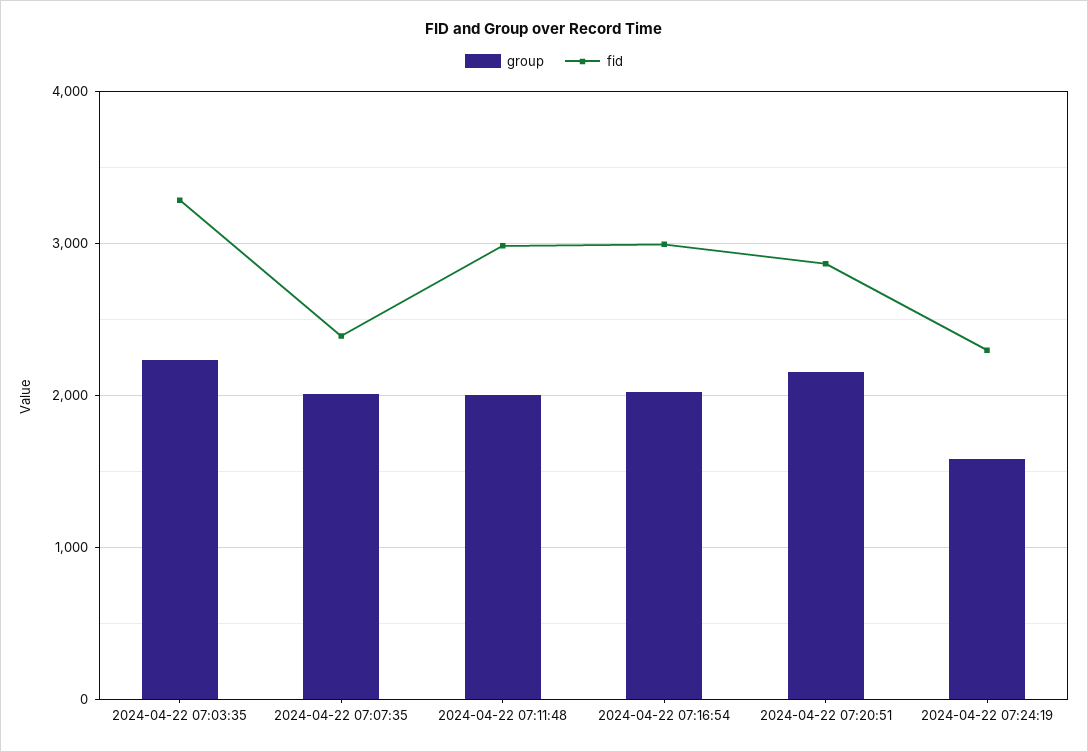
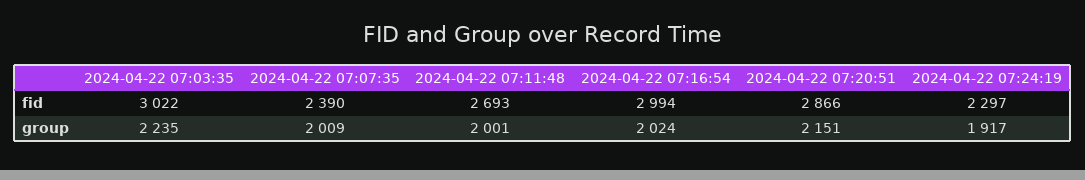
fid, 2024-04-22 07:03:35: 3300 -> 3022
fid, 2024-04-22 07:11:48: 3000 -> 2693
group, 2024-04-22 07:24:19: 1600 -> 1917

